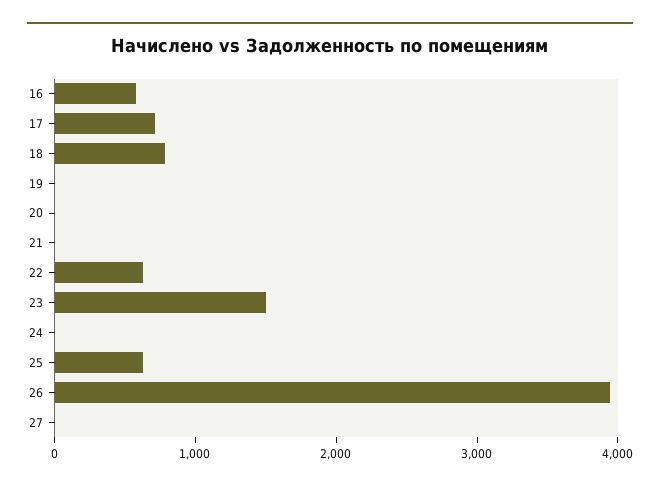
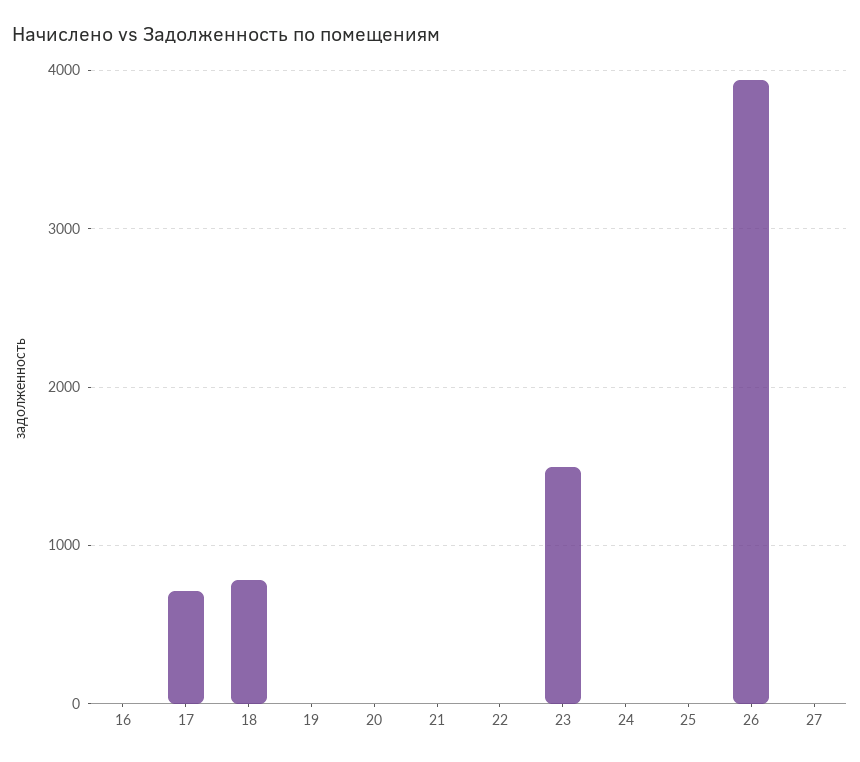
16: 600 -> 0
22: 600 -> 0
25: 600 -> 0

